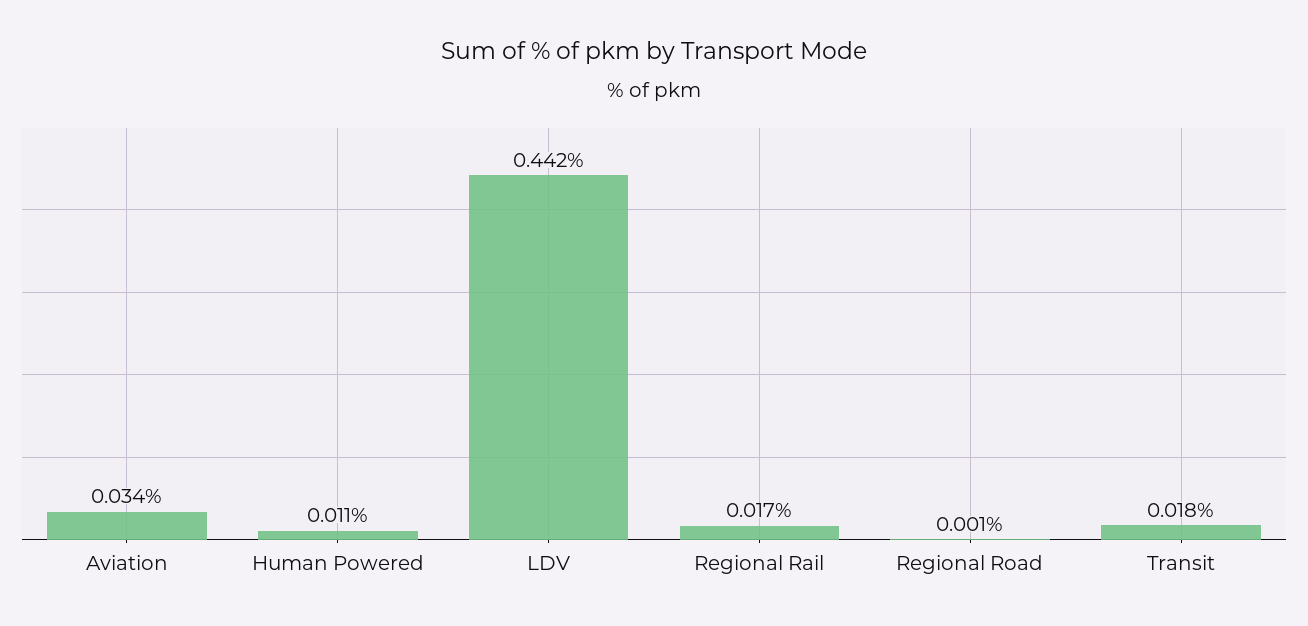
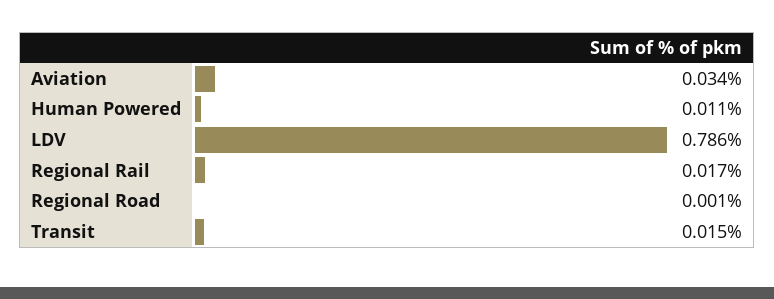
LDV: 0.442 -> 0.786
Transit: 0.018 -> 0.015

